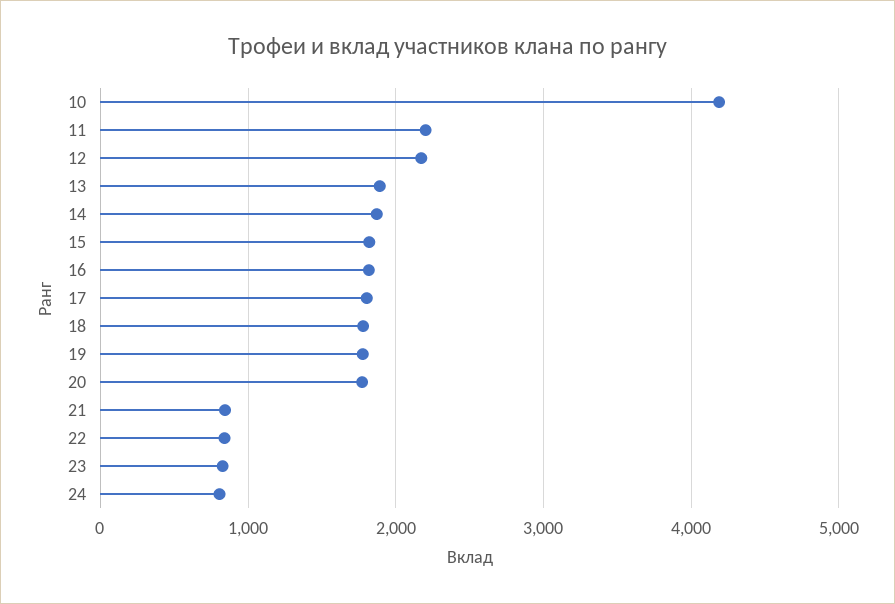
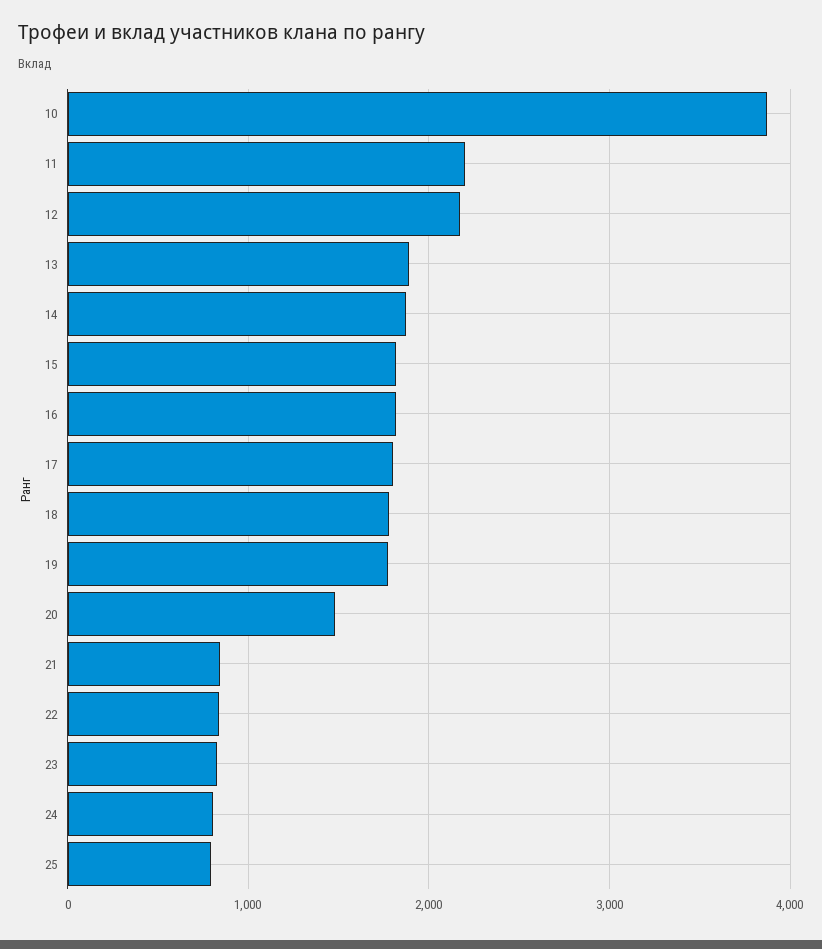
10: 4200 -> 3900
20: 1800 -> 1500
25: none -> 800

